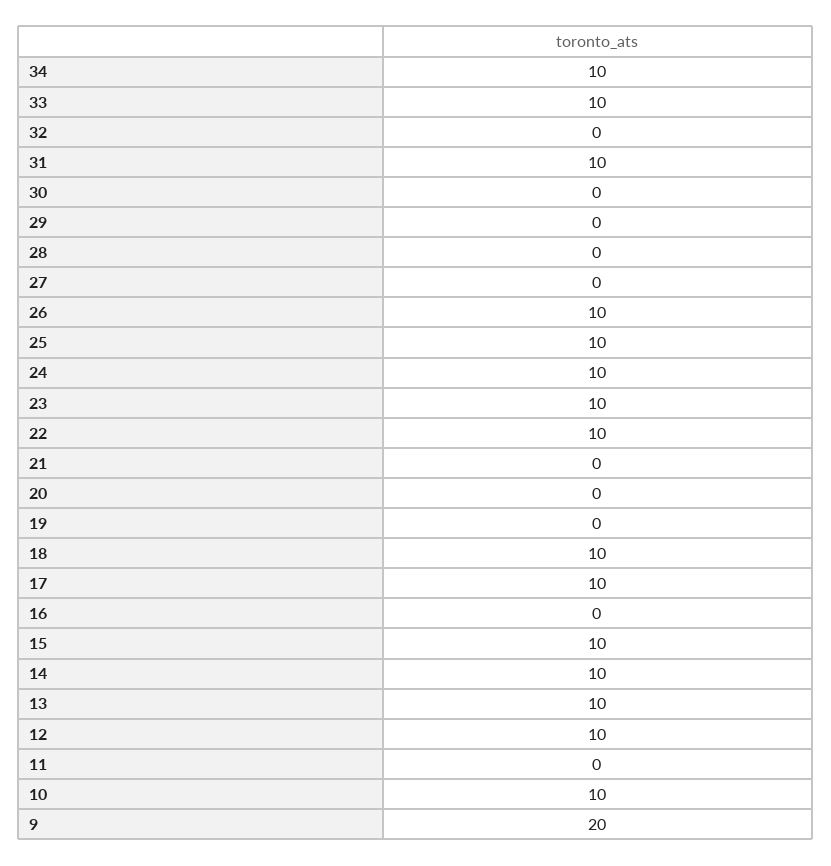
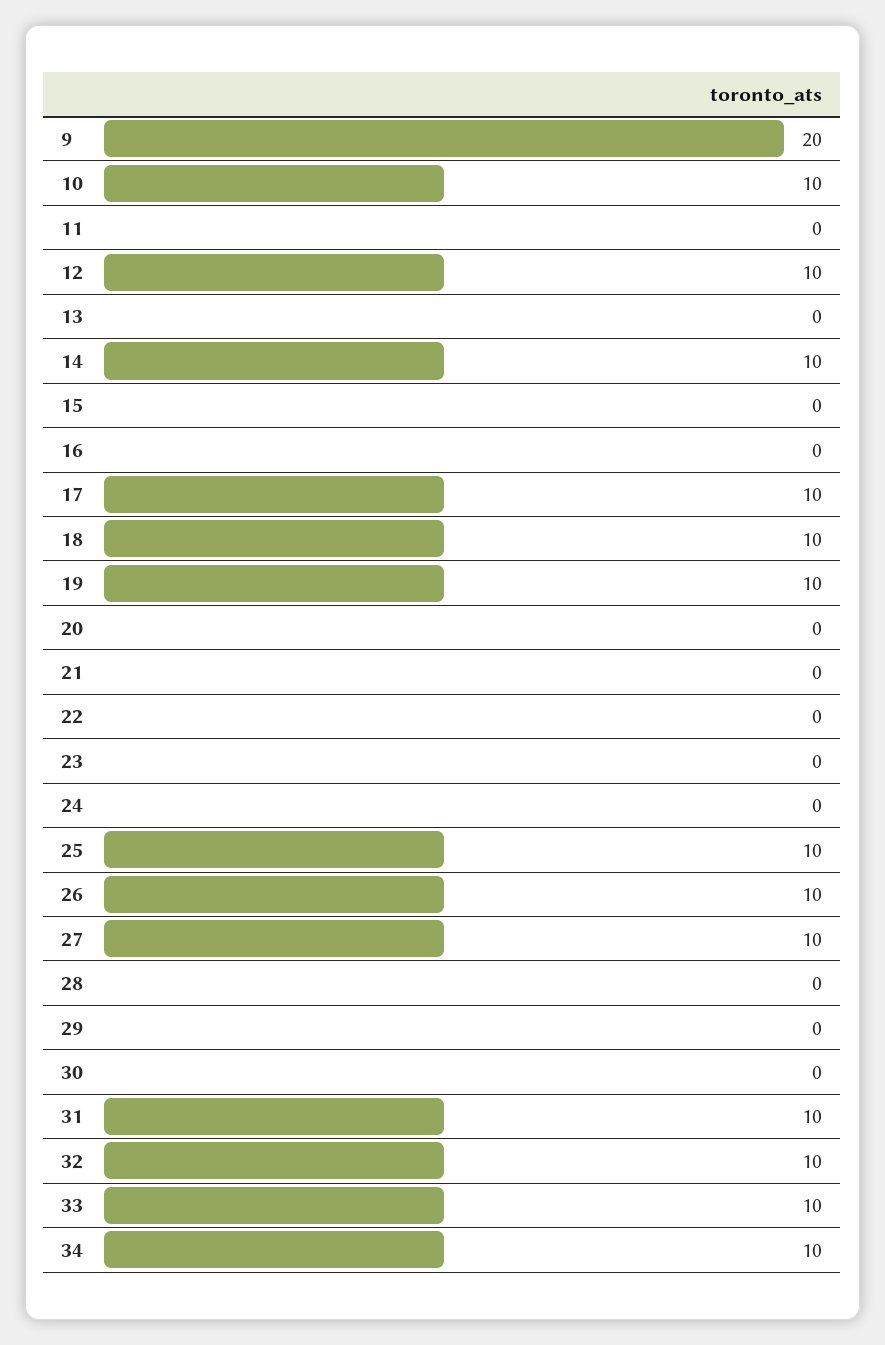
32: 0 -> 10
27: 0 -> 10
24: 10 -> 0
23: 10 -> 0
22: 10 -> 0
19: 0 -> 10
15: 10 -> 0
13: 10 -> 0

